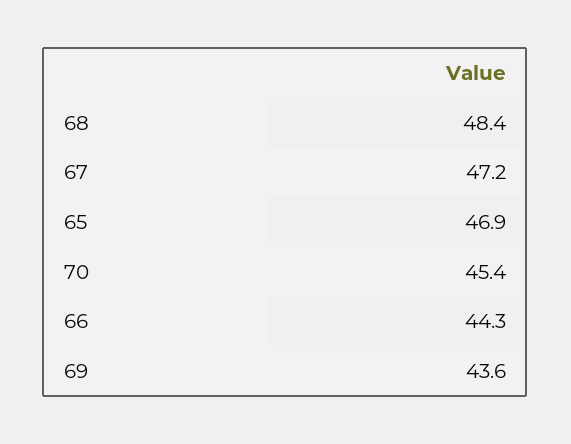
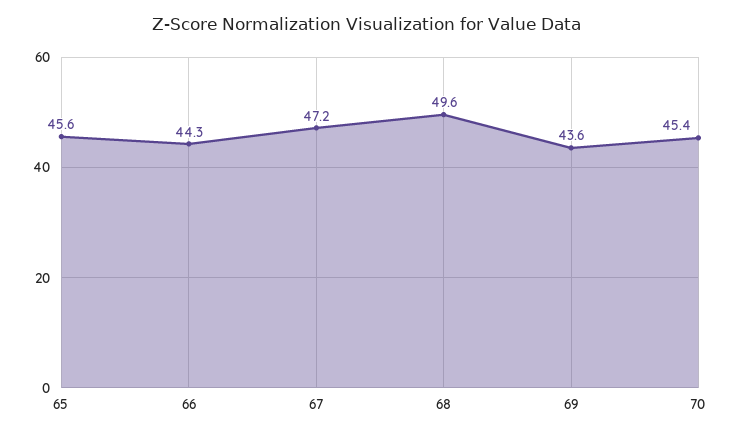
68: 48.4 -> 49.6
65: 46.9 -> 45.6

